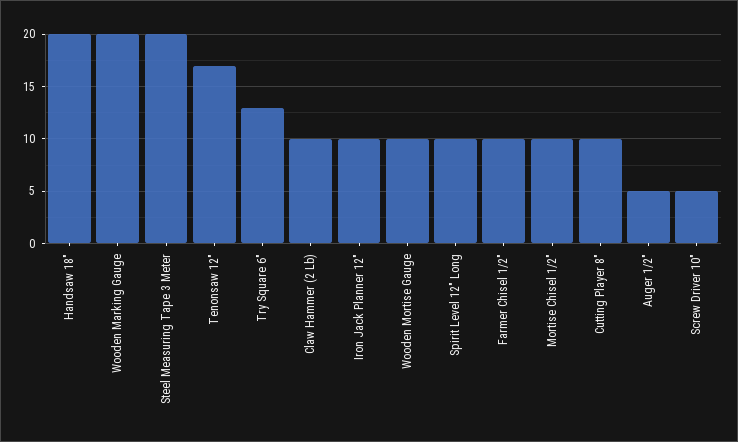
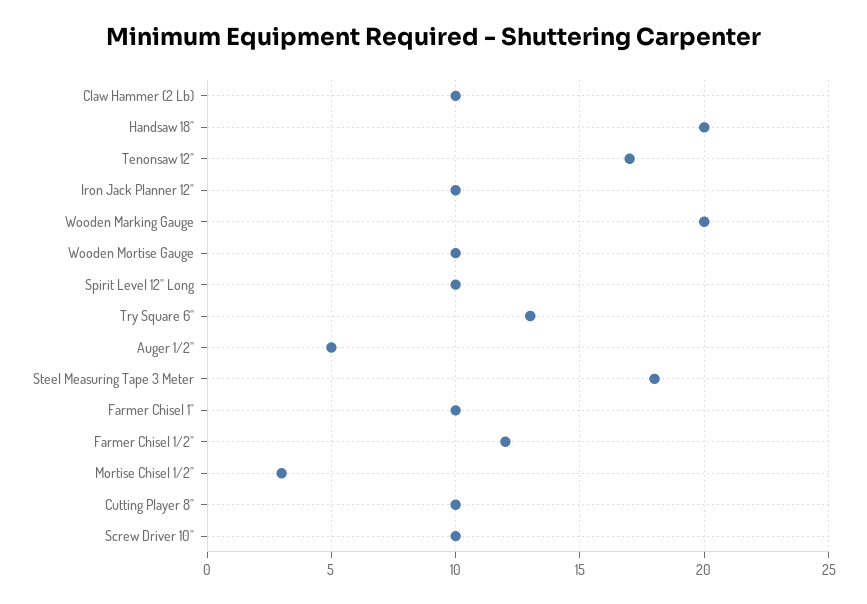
Steel Measuring Tape 3 Meter: 20 -> 18
Farmer Chisel 1/2": 10 -> 12
Mortise Chisel 1/2": 10 -> 3
Screw Driver 10": 5 -> 10
Farmer Chisel 1": none -> 10

